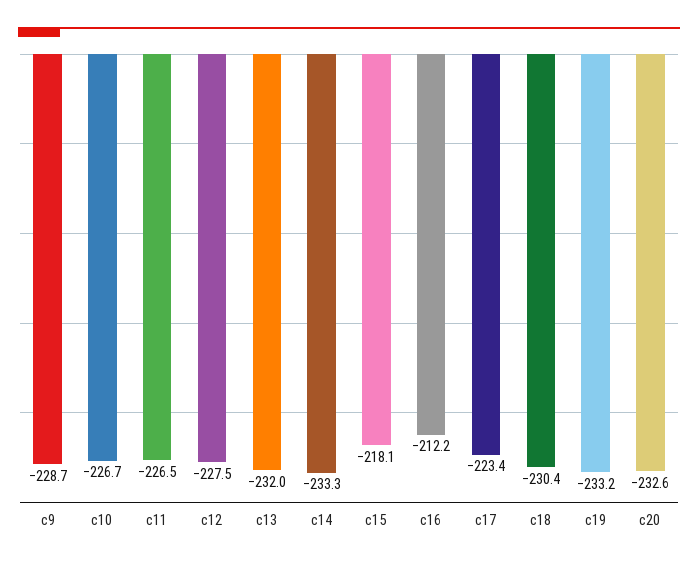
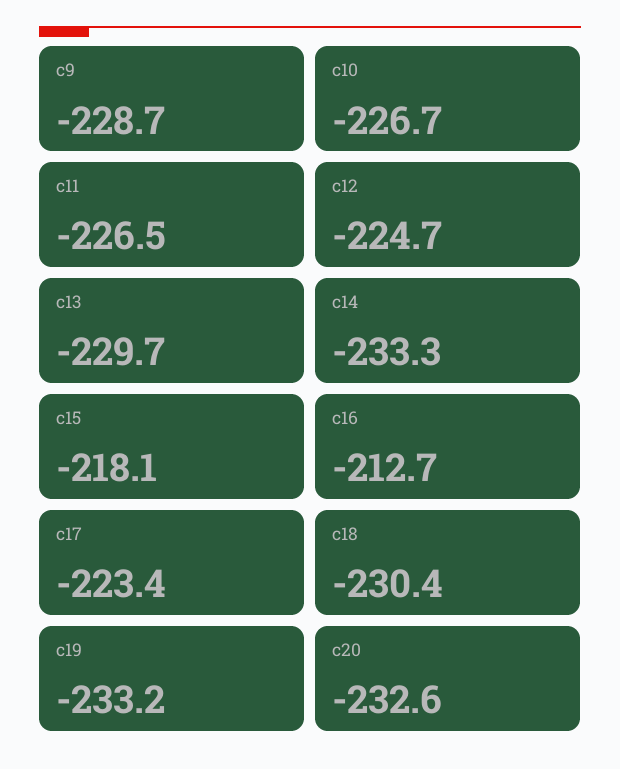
c12: -227.5 -> -224.7
c13: -232 -> -229.7
c16: -212.2 -> -212.7

